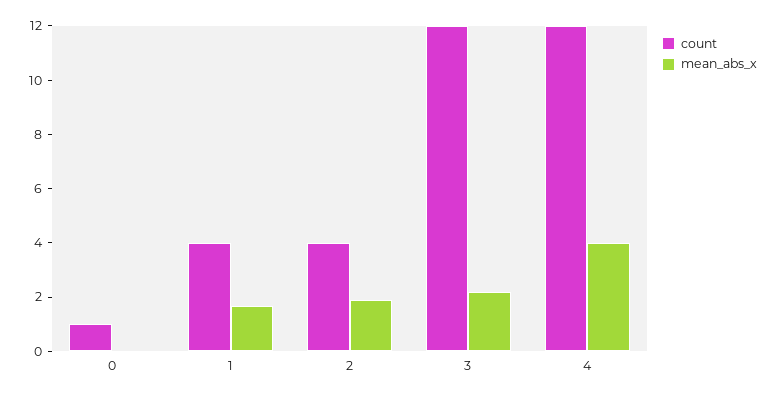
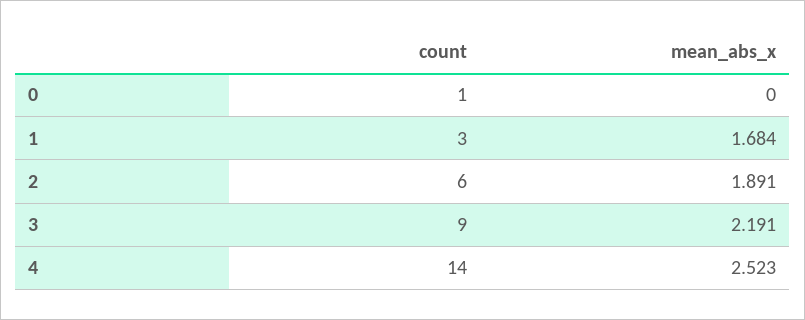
count, 1: 4 -> 3
count, 2: 4 -> 6
count, 3: 12 -> 9
count, 4: 12 -> 14
mean_abs_x, 4: 4 -> 2.523

